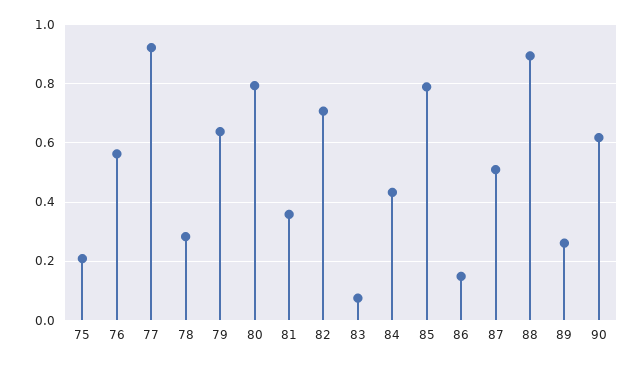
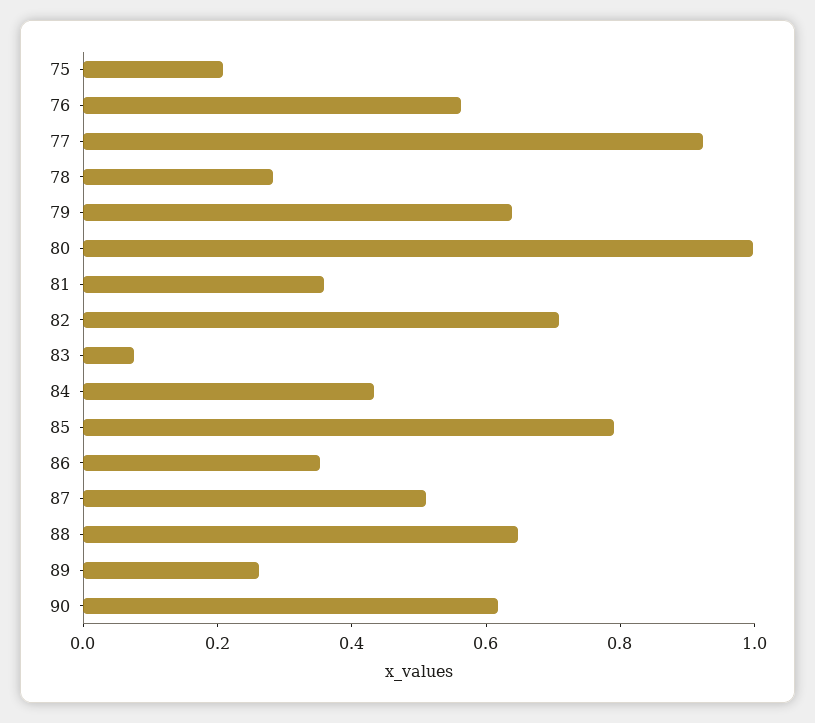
80: 0.8 -> 1
86: 0.15 -> 0.35
88: 0.9 -> 0.65

